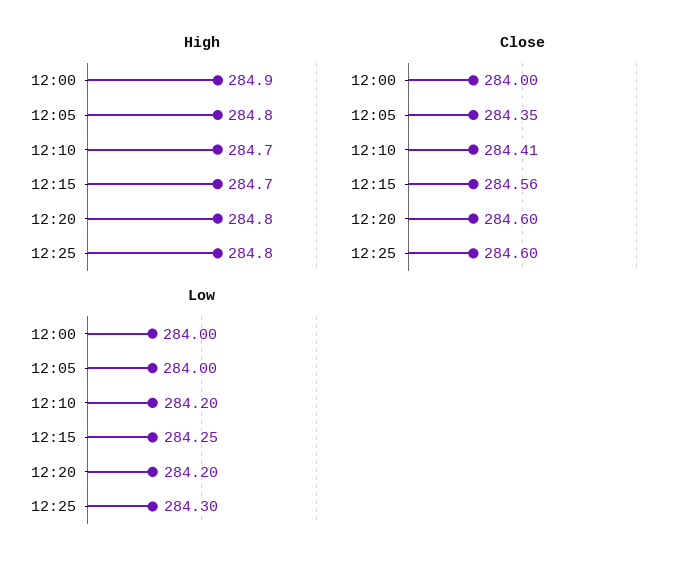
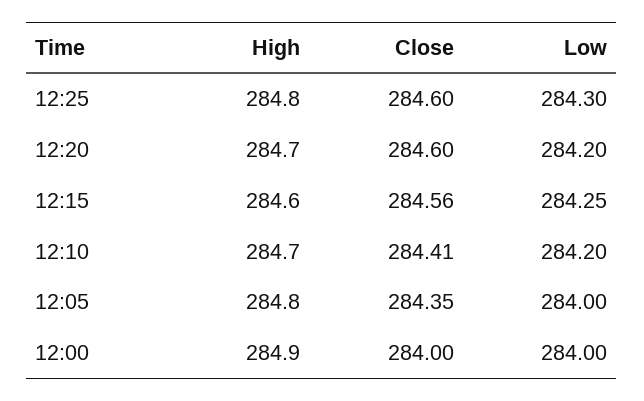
High, 12:15: 284.7 -> 284.6
High, 12:20: 284.8 -> 284.7

